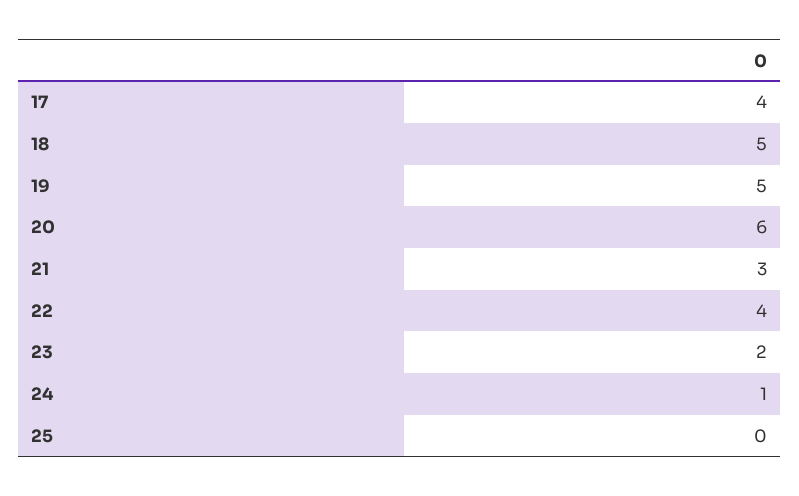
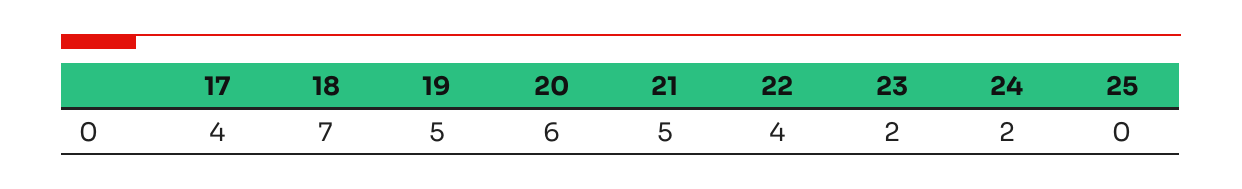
18: 5 -> 7
21: 3 -> 5
24: 1 -> 2

